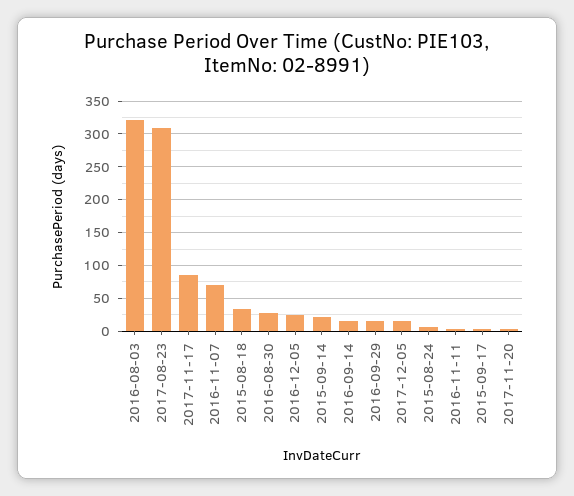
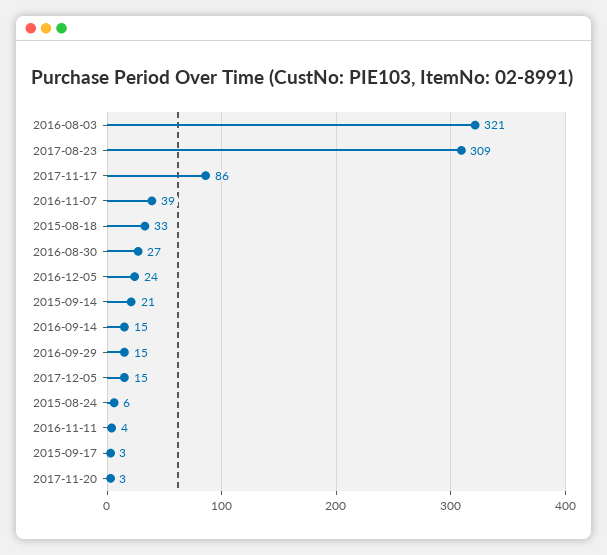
2016-11-07: 70 -> 39

